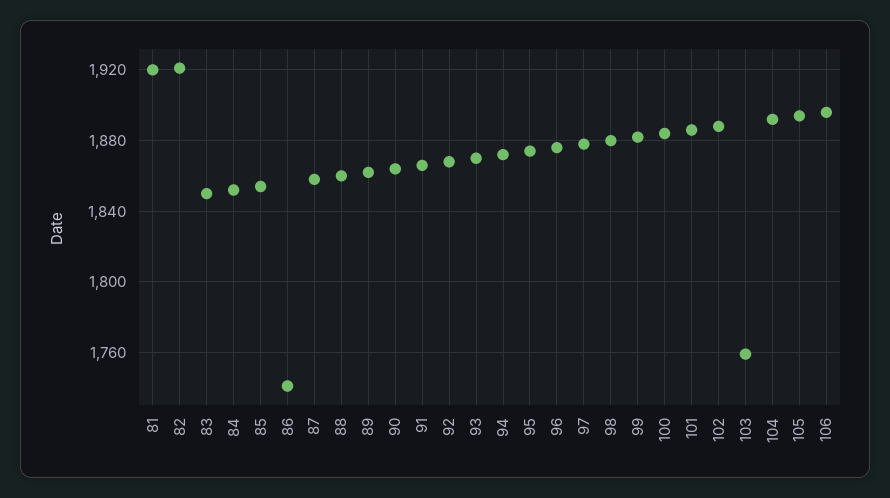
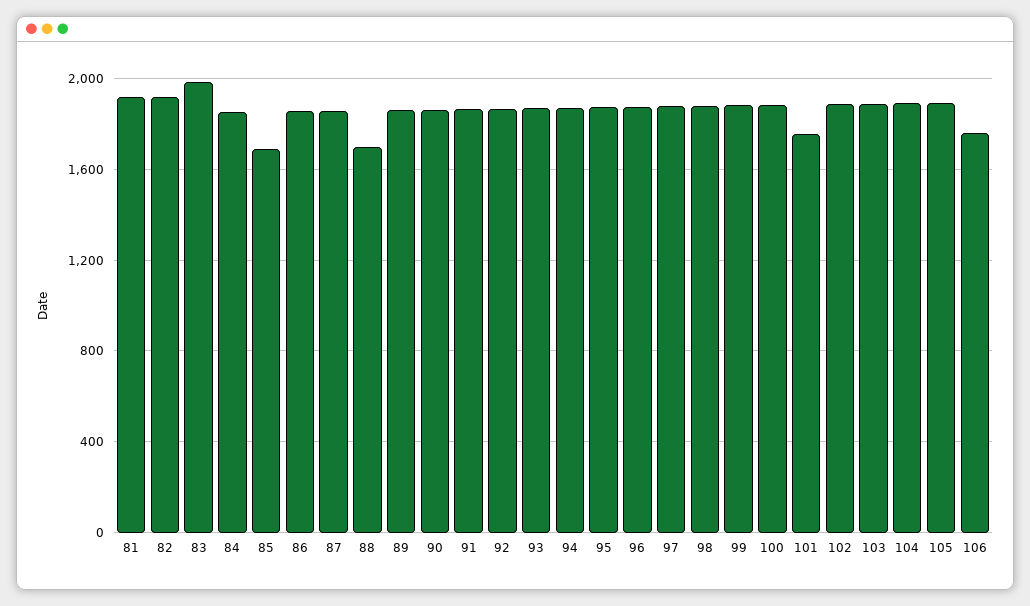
83: 1850 -> 2000
85: 1855 -> 1700
86: 1740 -> 1850
88: 1860 -> 1700
101: 1885 -> 1750
103: 1760 -> 1900
106: 1895 -> 1750

